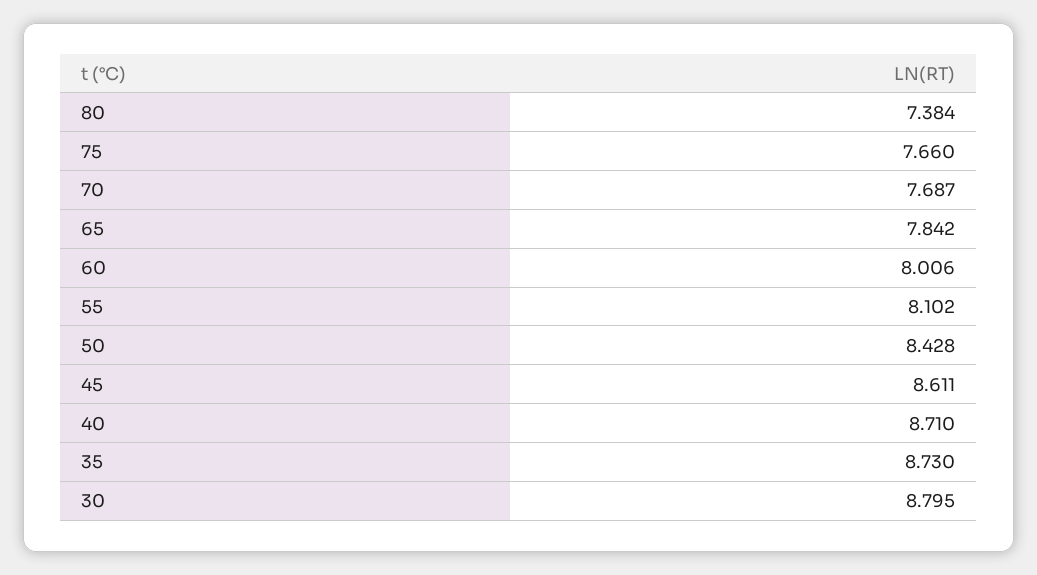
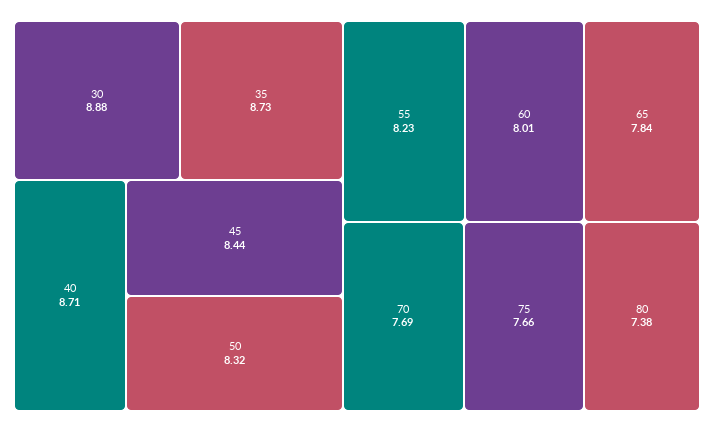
55: 8.102 -> 8.23
50: 8.428 -> 8.32
45: 8.611 -> 8.44
30: 8.795 -> 8.88

